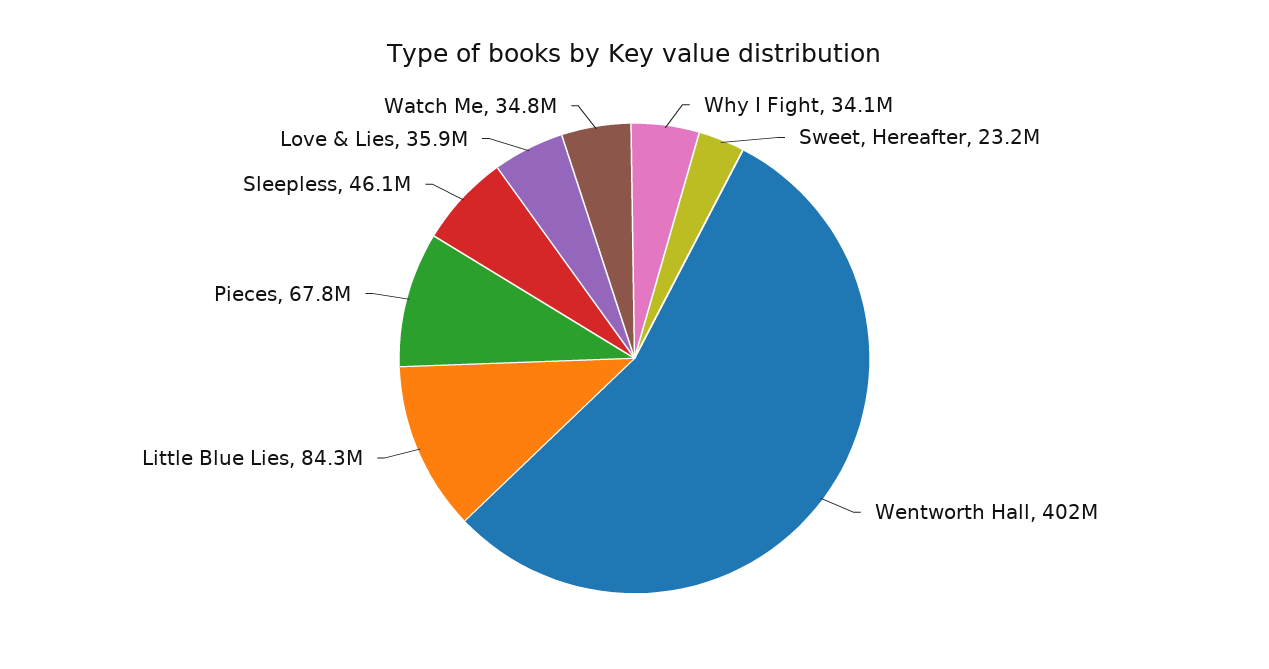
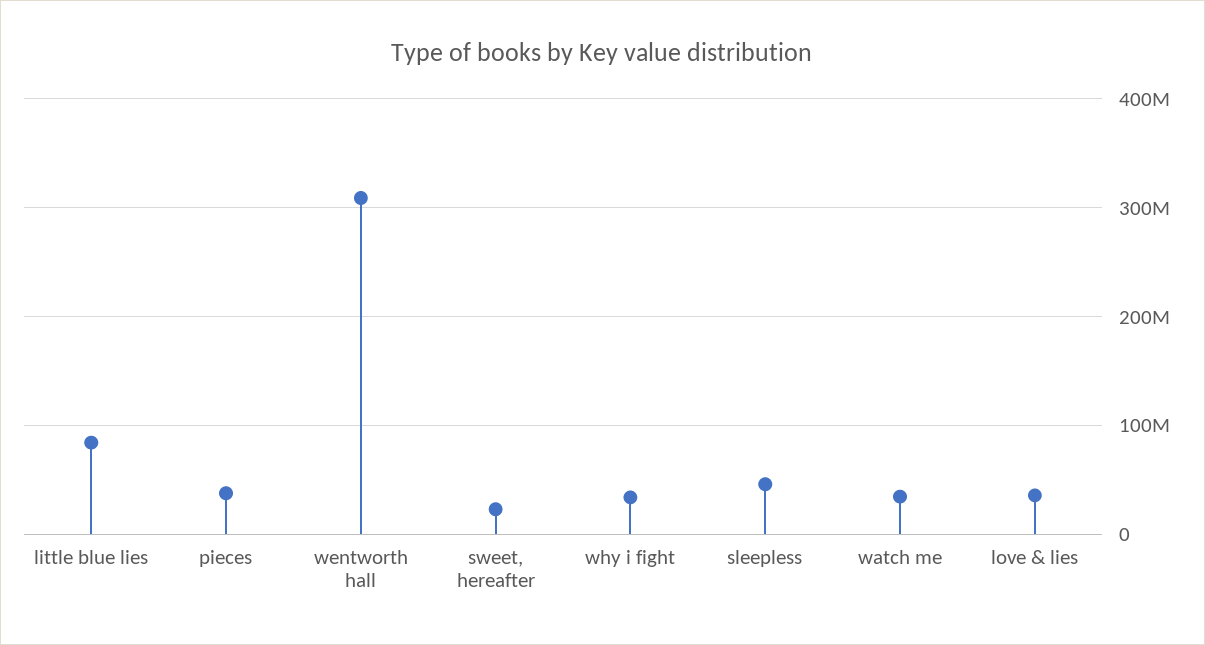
Wentworth Hall: 402000000 -> 310000000
Pieces: 67800000 -> 40000000

